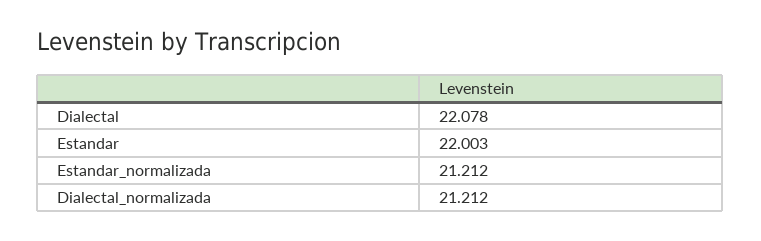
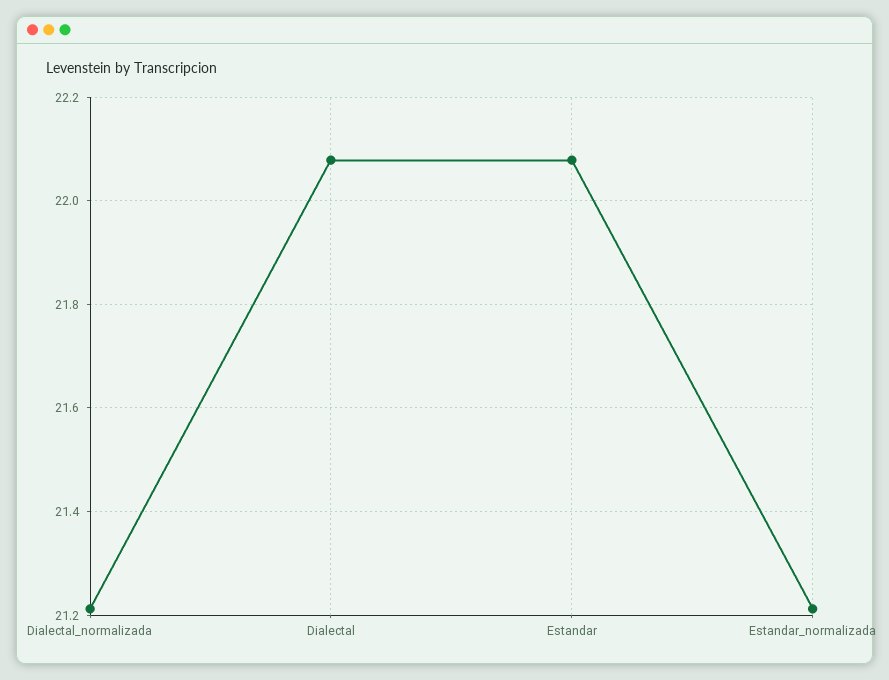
Estandar: 22.003 -> 22.08

